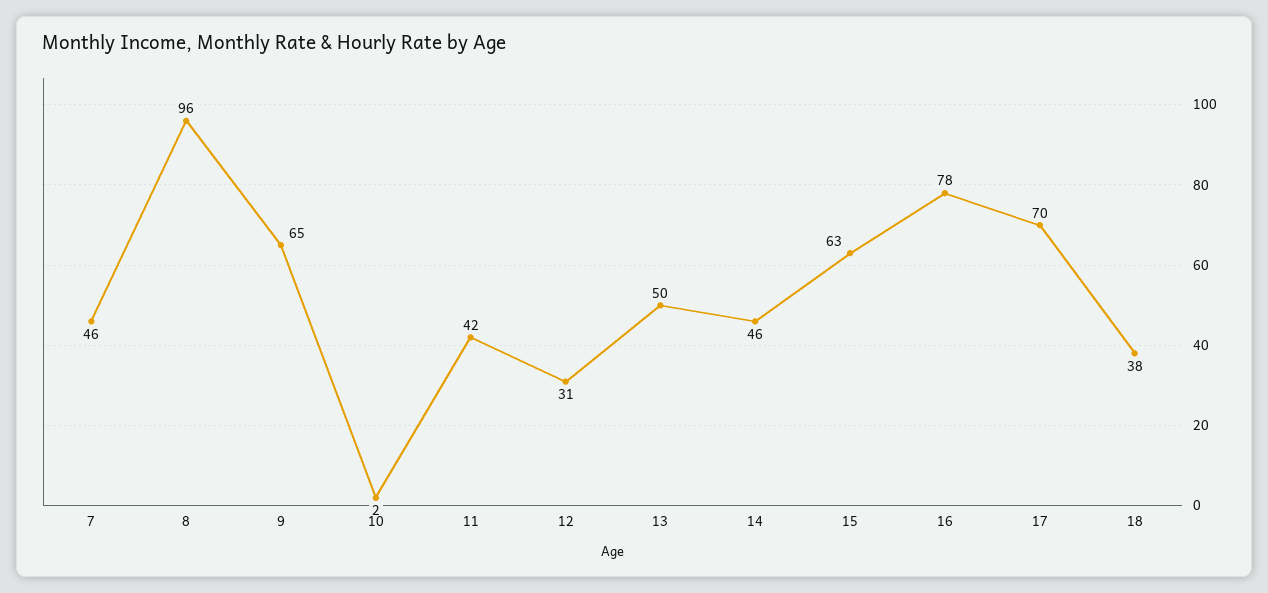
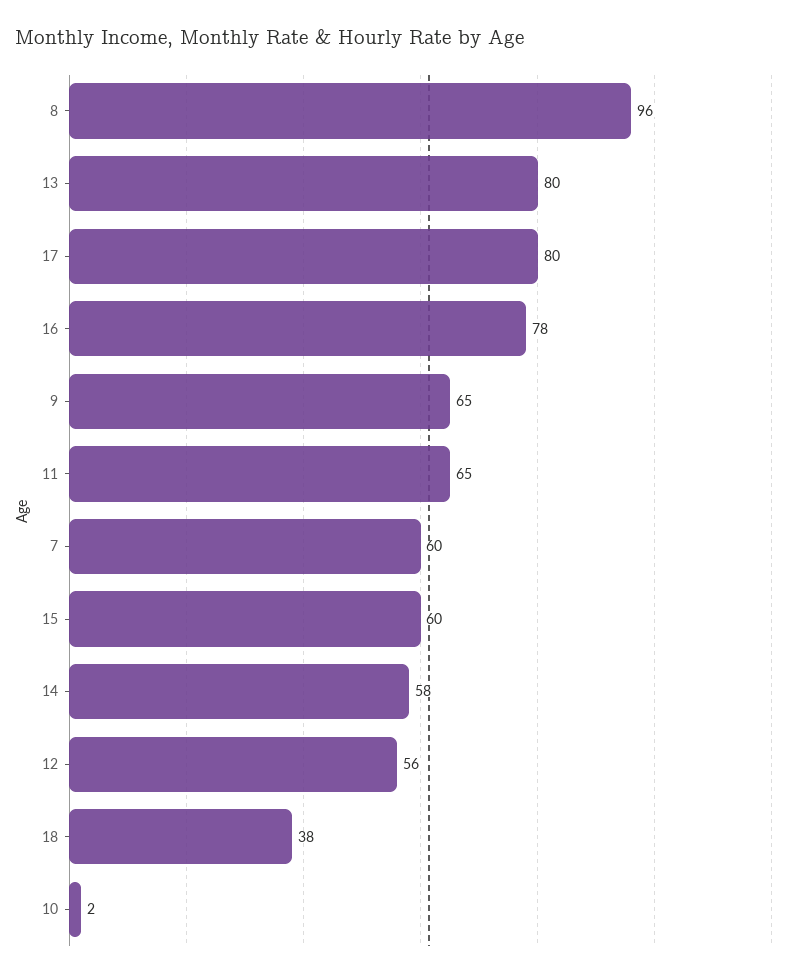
7: 46 -> 60
11: 42 -> 65
12: 31 -> 56
13: 50 -> 80
14: 46 -> 58
15: 63 -> 60
17: 70 -> 80

